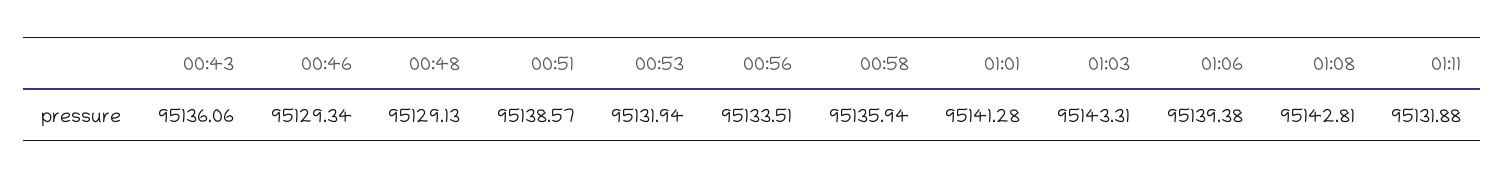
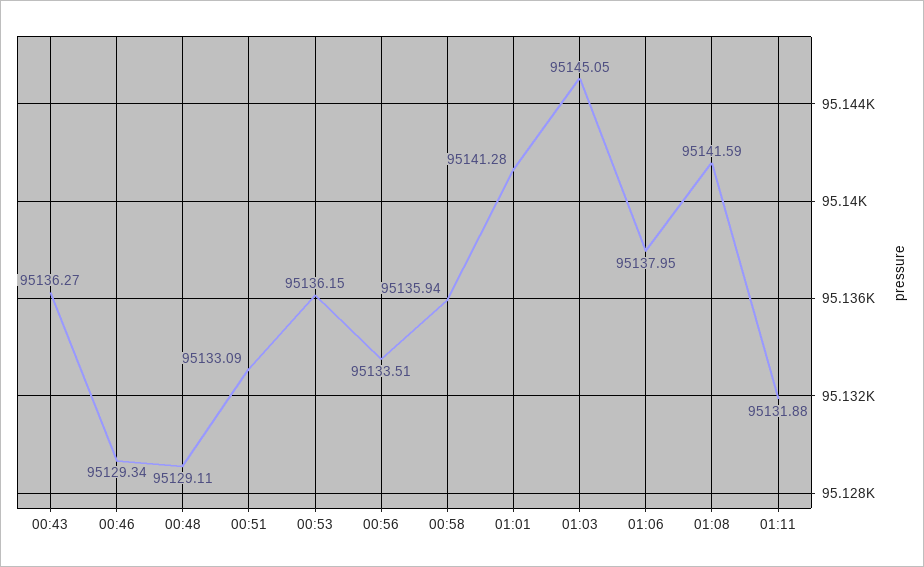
00:43: 95136.06 -> 95136.27
00:48: 95129.13 -> 95129.11
00:51: 95138.57 -> 95133.09
00:53: 95131.94 -> 95136.15
01:03: 95143.31 -> 95145.05
01:06: 95139.38 -> 95137.95
01:08: 95142.81 -> 95141.59

